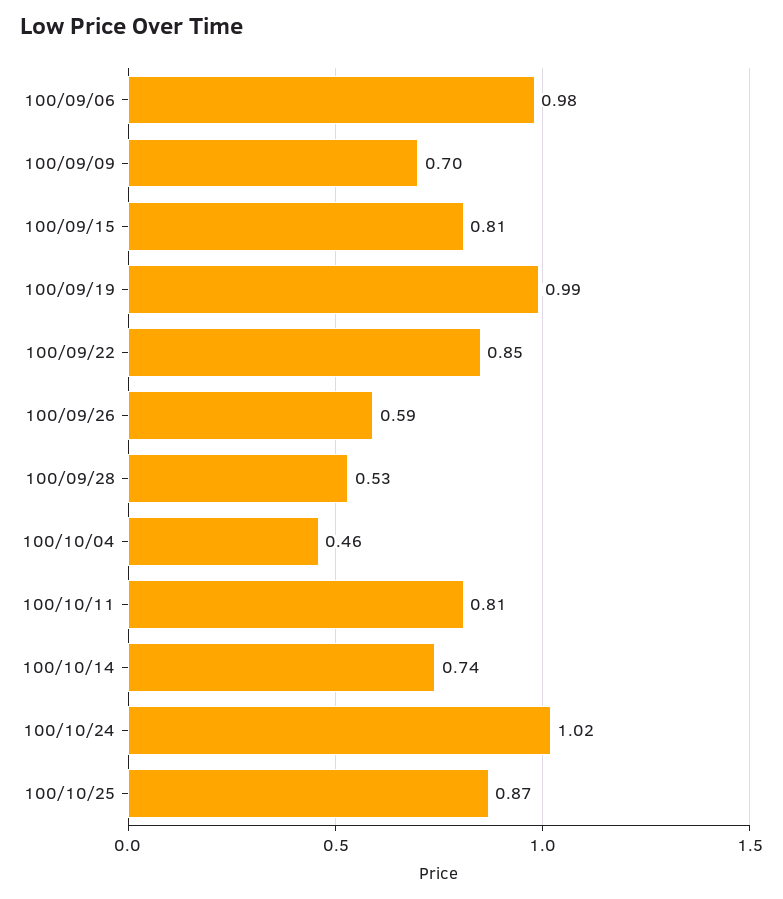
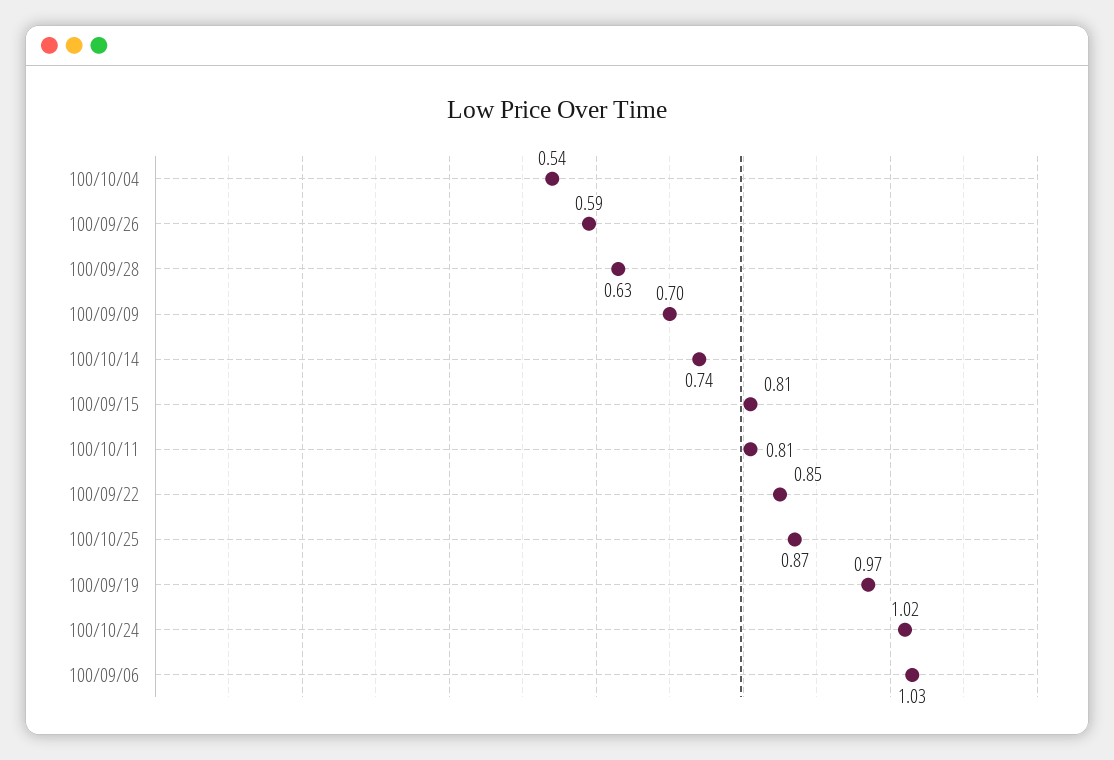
100/09/06: 0.98 -> 1.03
100/09/19: 0.99 -> 0.97
100/09/28: 0.53 -> 0.63
100/10/04: 0.46 -> 0.54

